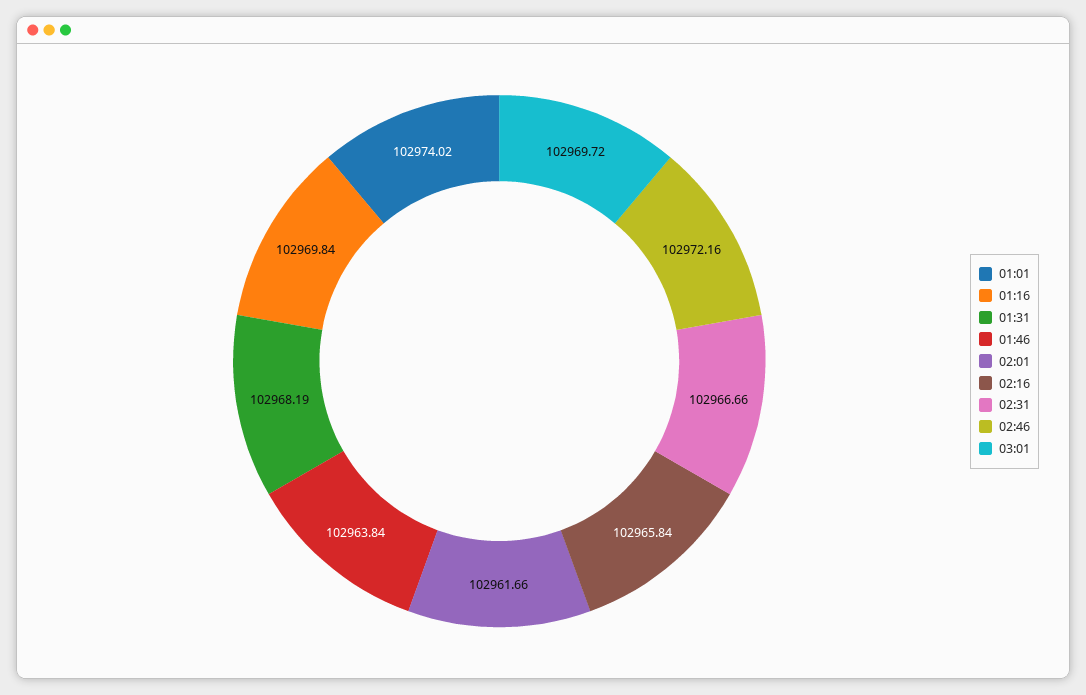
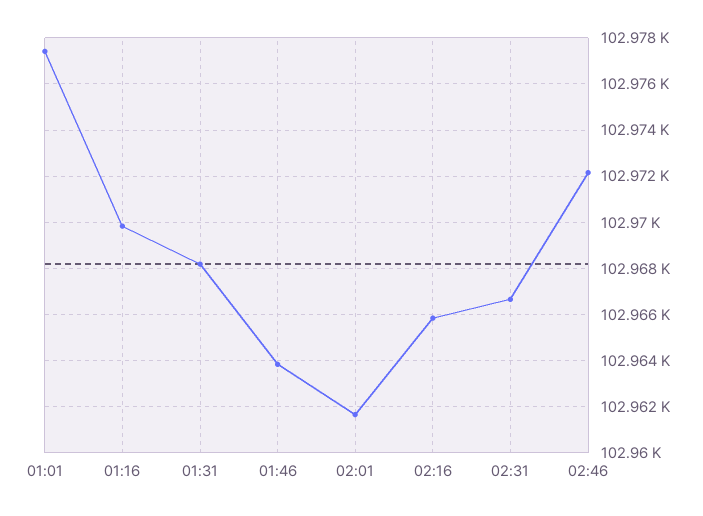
01:01: 102974.02 -> 102977.5
03:01: 102969.72 -> none

